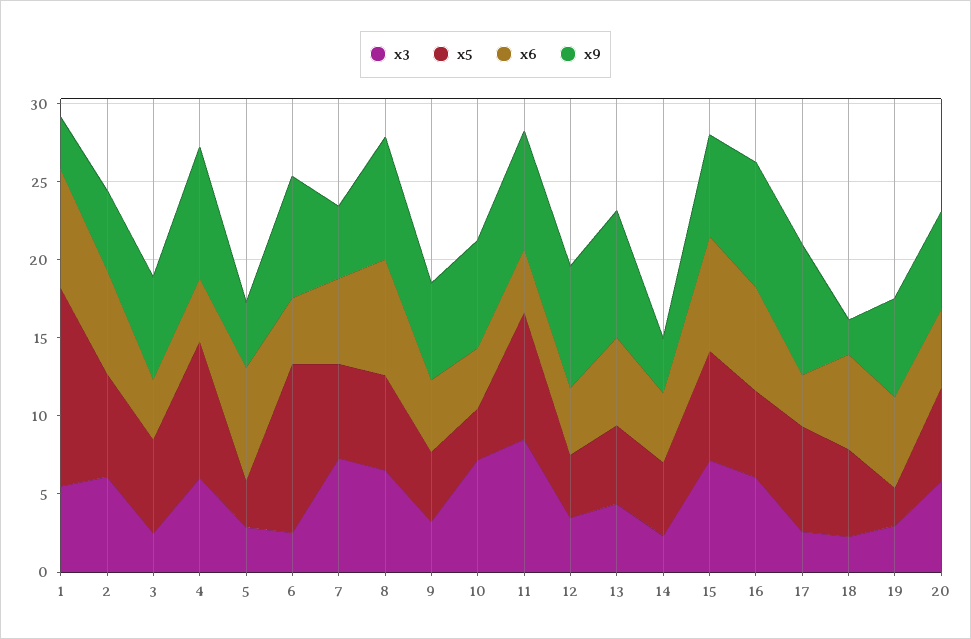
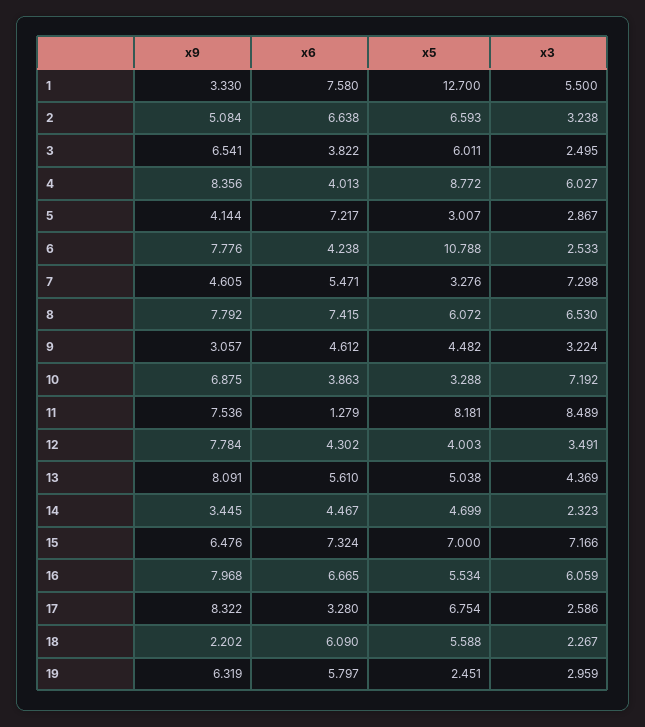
x3, 2: 6 -> 3.238
x5, 7: 6 -> 3.276
x9, 9: 6 -> 3.057
x6, 11: 4 -> 1.279
x3, 20: 6 -> none
x5, 20: 6 -> none
x6, 20: 5 -> none
x9, 20: 6 -> none

